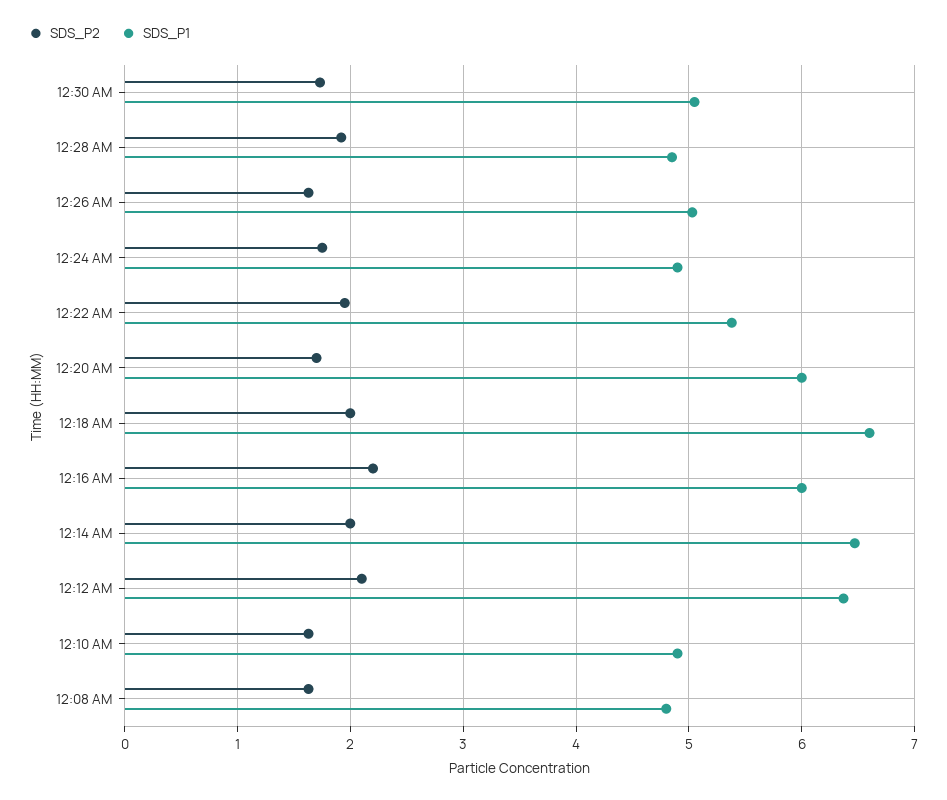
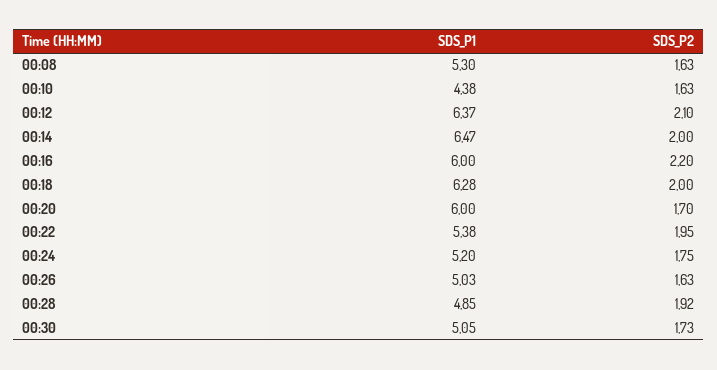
SDS_P1, 12:24 AM: 4.9 -> 5.2
SDS_P1, 12:18 AM: 6.6 -> 6.28
SDS_P1, 12:10 AM: 4.9 -> 4.38
SDS_P1, 12:08 AM: 4.8 -> 5.3

